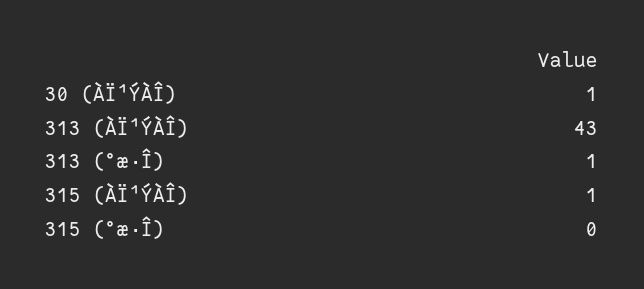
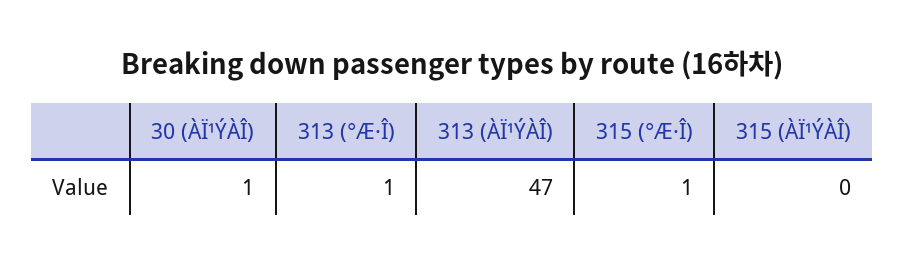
313 (ÀÏ¹ÝÀÎ): 43 -> 47
315 (ÀÏ¹ÝÀÎ): 1 -> 0
315 (°æ·Î): 0 -> 1

